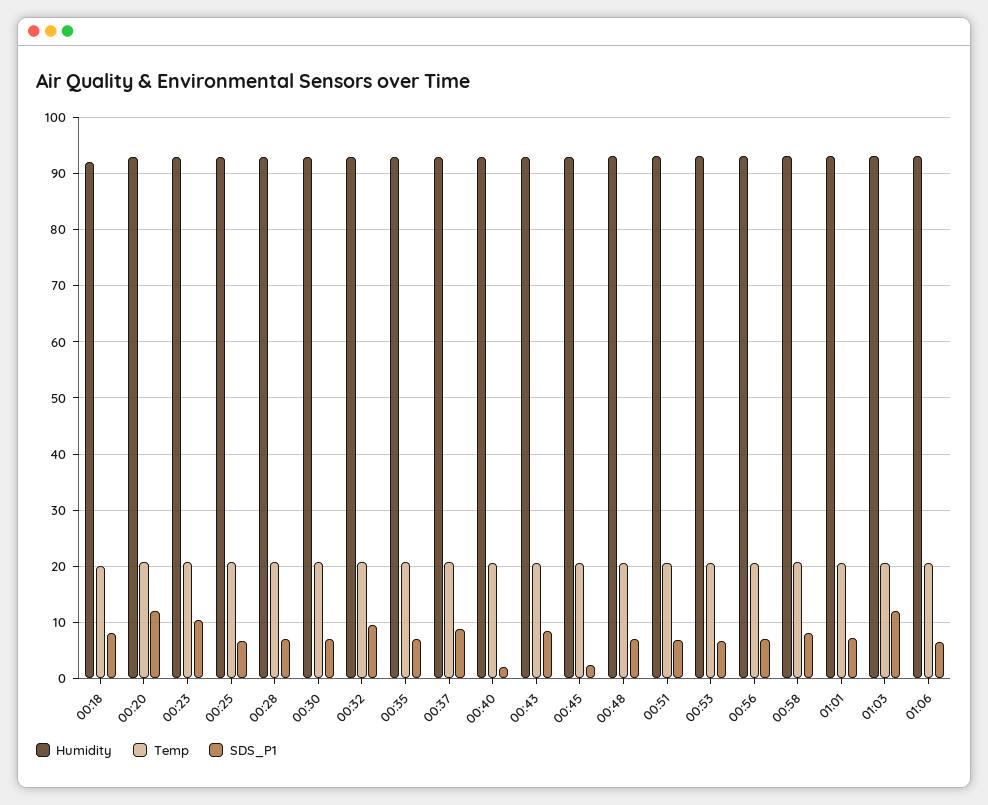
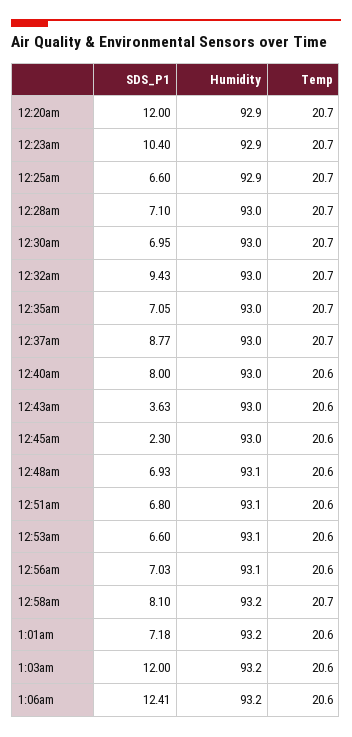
Humidity, 00:18: 92 -> none
Temp, 00:18: 20 -> none
SDS_P1, 00:18: 8 -> none
SDS_P1, 00:40: 2 -> 8
SDS_P1, 00:43: 8 -> 3.63
SDS_P1, 01:06: 6 -> 12.41

